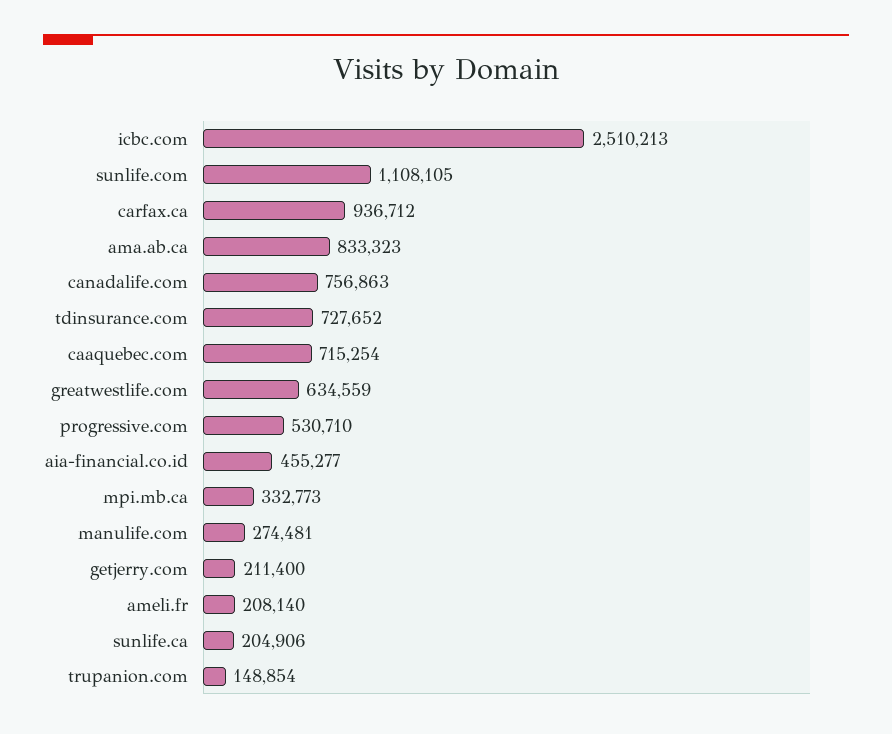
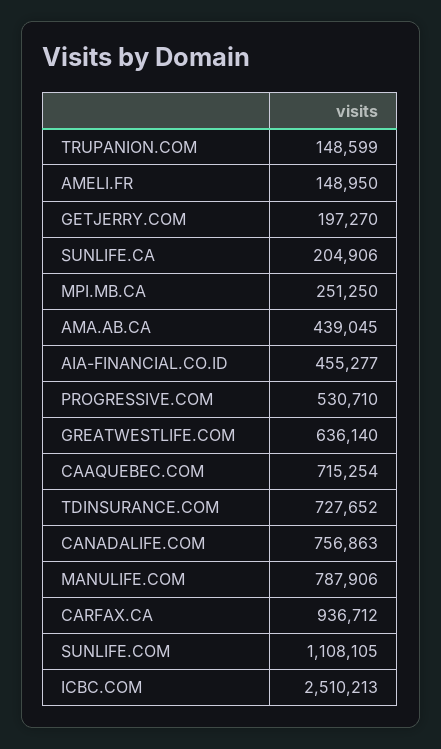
ama.ab.ca: 833323 -> 439045
greatwestlife.com: 634559 -> 636140
mpi.mb.ca: 332773 -> 251250
manulife.com: 274481 -> 787906
getjerry.com: 211400 -> 197270
ameli.fr: 208140 -> 148950
trupanion.com: 148854 -> 148599

